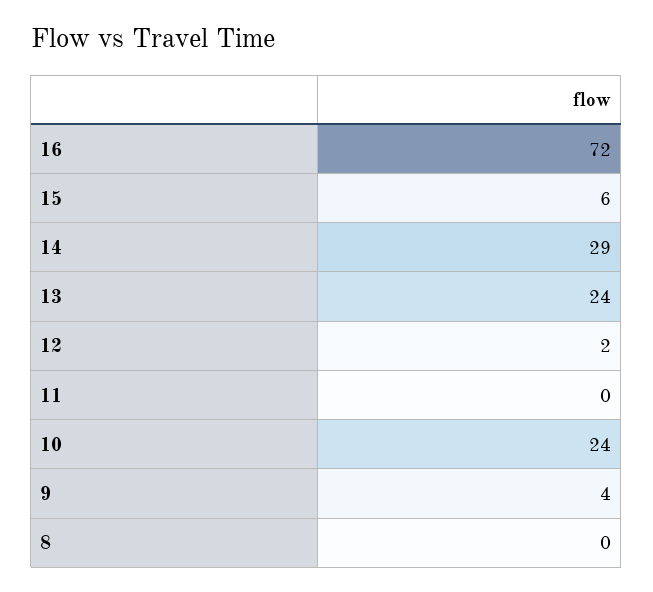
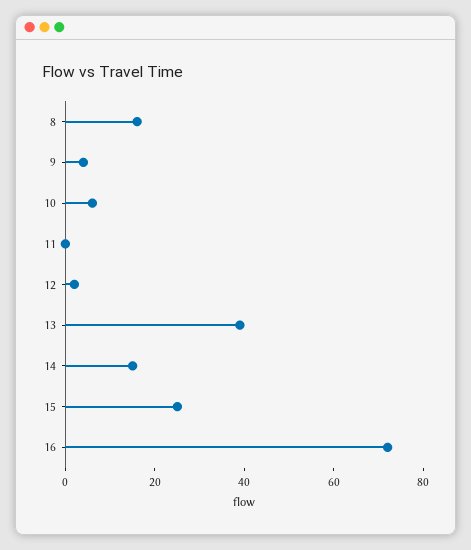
15: 6 -> 25
14: 29 -> 15
13: 24 -> 40
10: 24 -> 5
8: 0 -> 15

